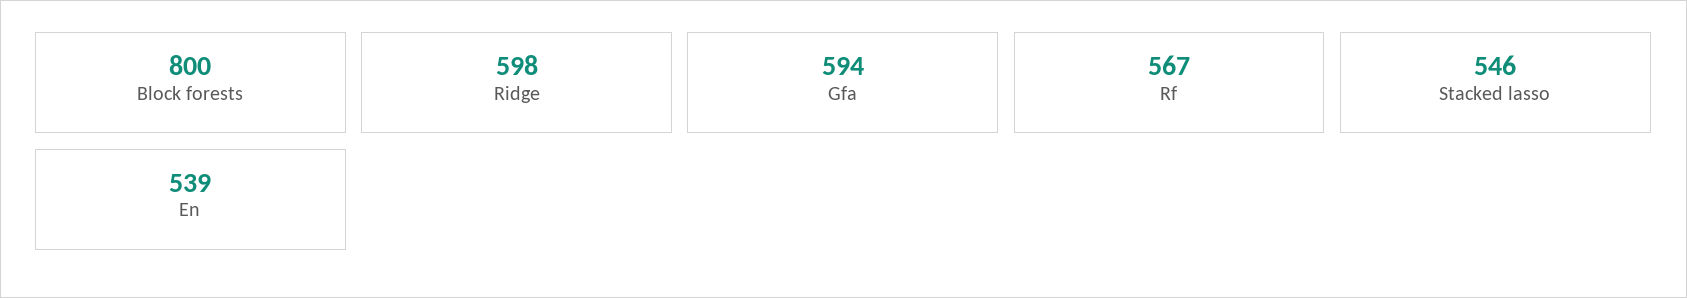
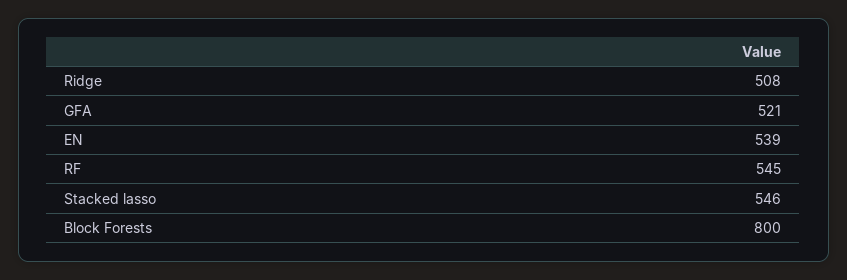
Ridge: 598 -> 508
Gfa: 594 -> 521
Rf: 567 -> 545

